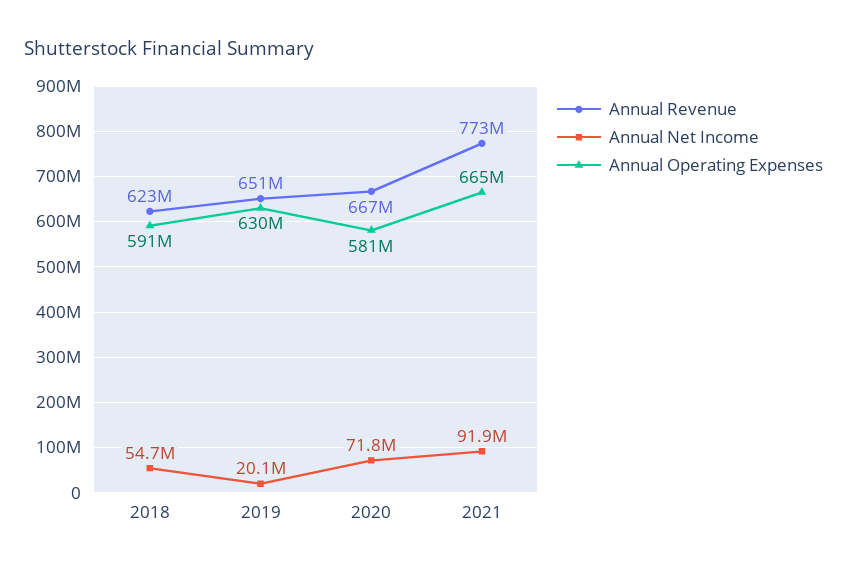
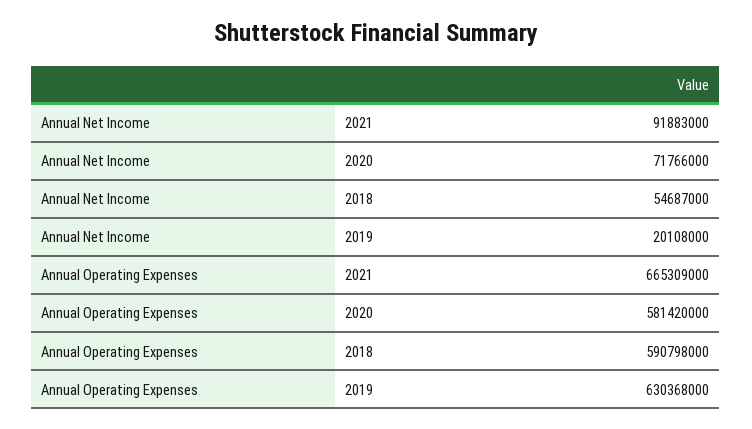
Annual Revenue, 2018: 623000000 -> none
Annual Revenue, 2019: 651000000 -> none
Annual Revenue, 2020: 667000000 -> none
Annual Revenue, 2021: 773000000 -> none

